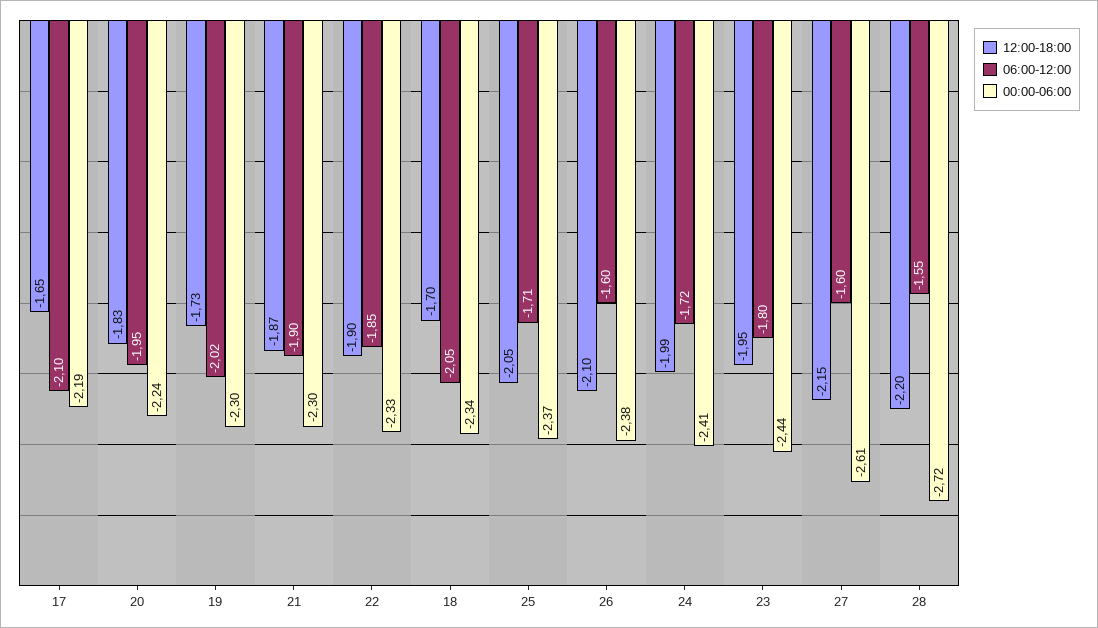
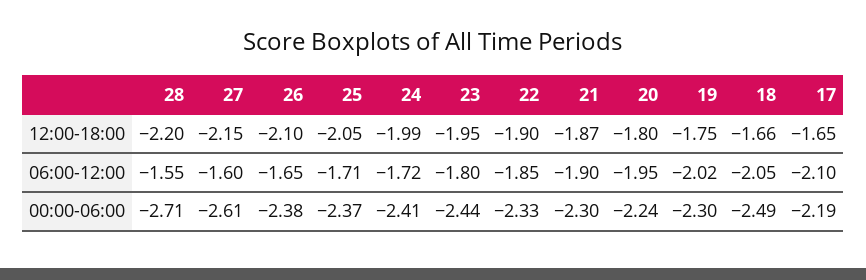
12:00-18:00, 20: -1.83 -> -1.8
12:00-18:00, 19: -1.73 -> -1.75
12:00-18:00, 18: -1.7 -> -1.66
00:00-06:00, 18: -2.34 -> -2.49
06:00-12:00, 26: -1.6 -> -1.65
00:00-06:00, 28: -2.72 -> -2.71

